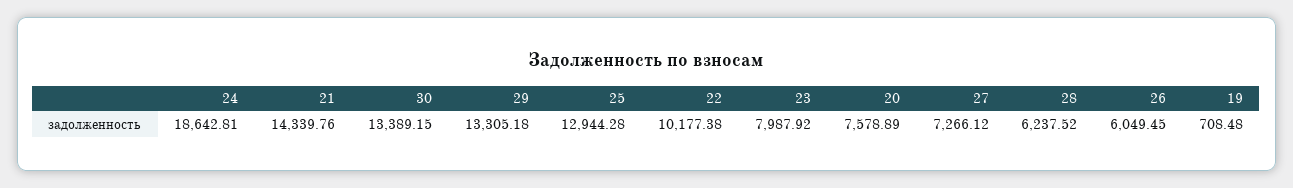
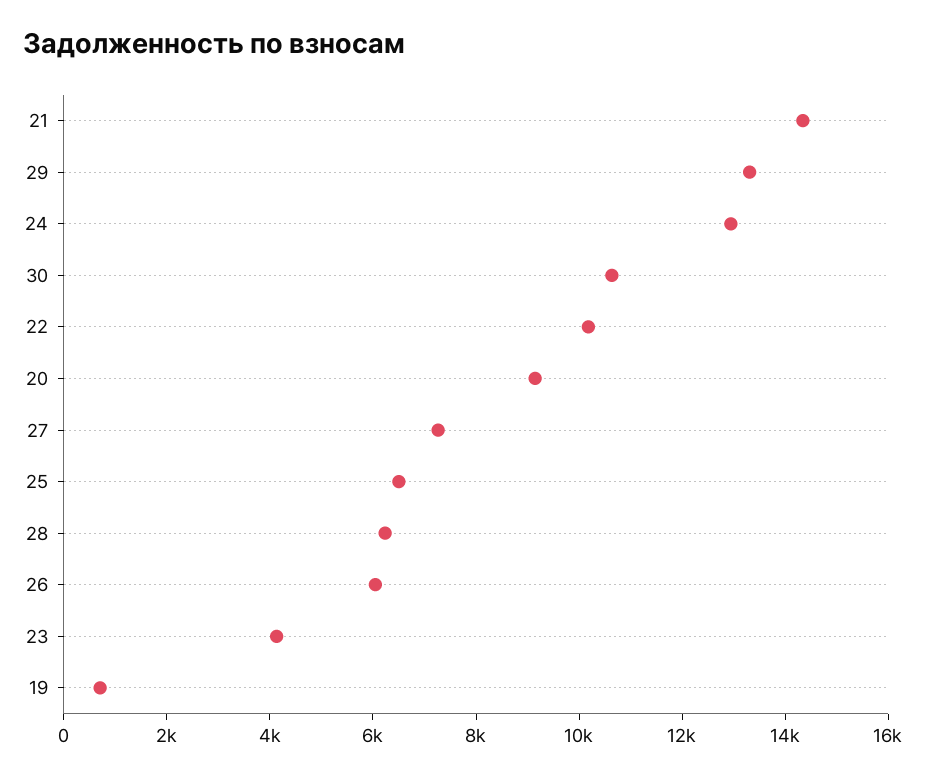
24: 18642.81 -> 13000
30: 13389.15 -> 10500
25: 12944.28 -> 6500
23: 7987.92 -> 4000
20: 7578.89 -> 9000

